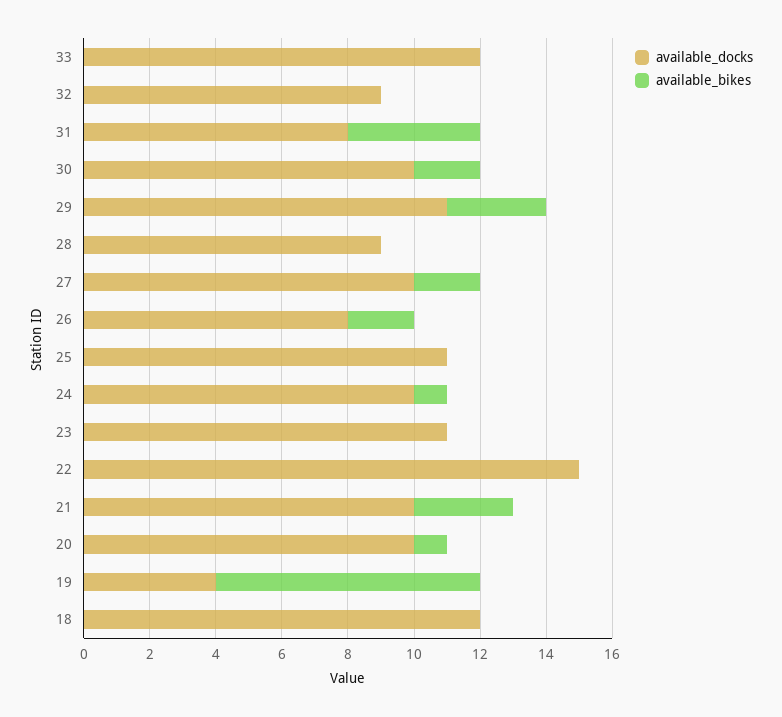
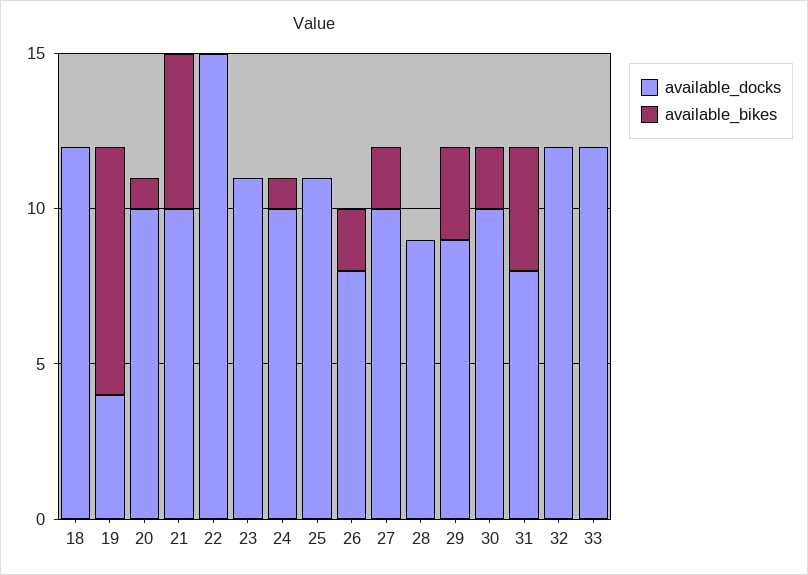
available_docks, 32: 9 -> 12
available_docks, 29: 11 -> 9
available_bikes, 21: 3 -> 5

